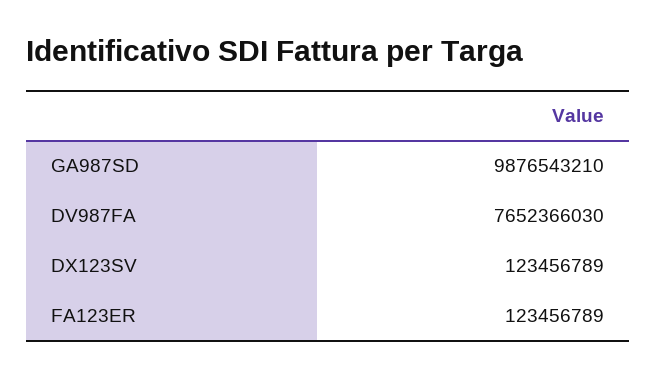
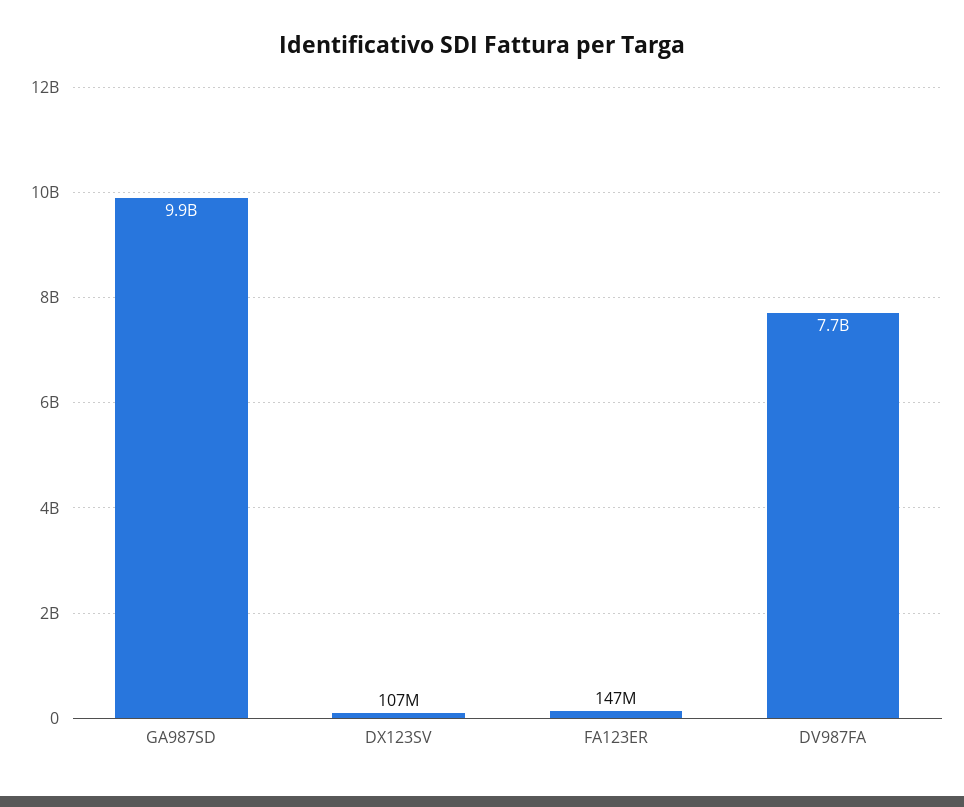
DX123SV: 123456789 -> 107000000
FA123ER: 123456789 -> 147000000

